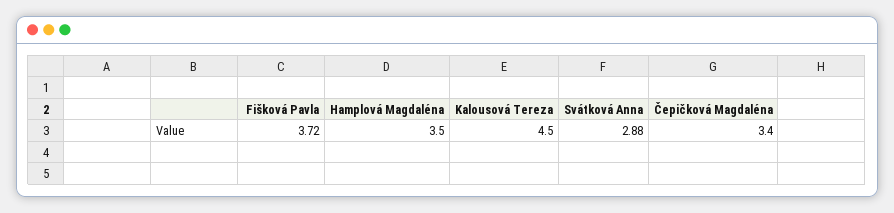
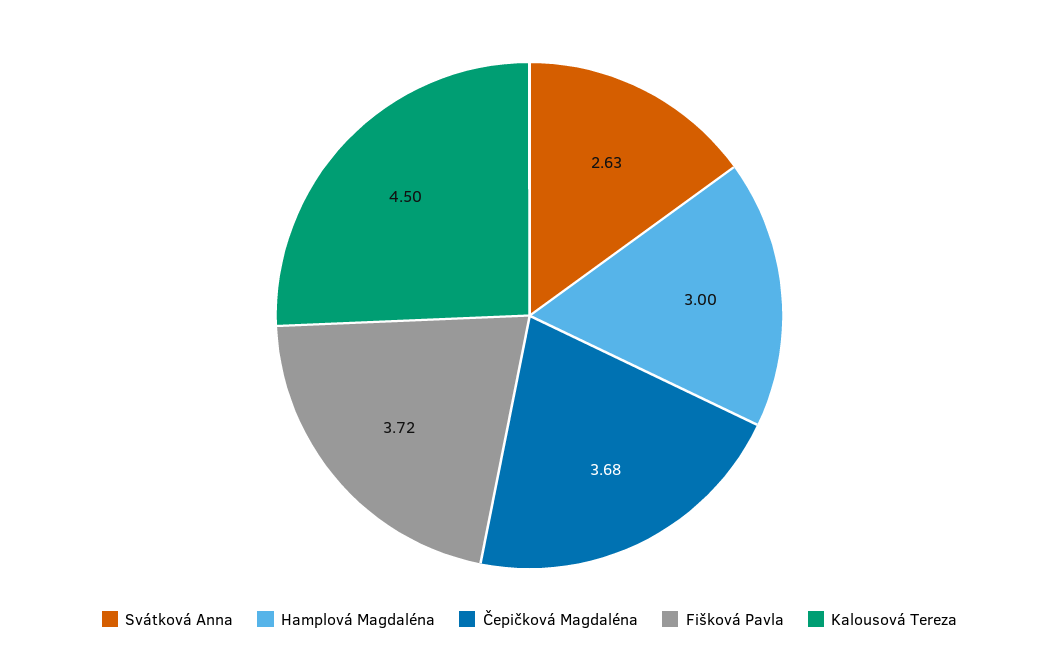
Hamplová Magdaléna: 3.5 -> 3
Svátková Anna: 2.88 -> 2.63
Čepičková Magdaléna: 3.4 -> 3.68

